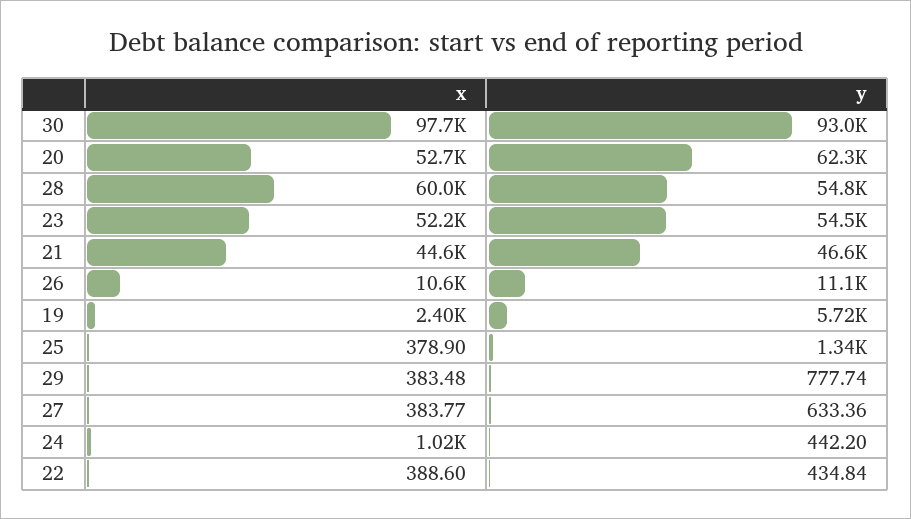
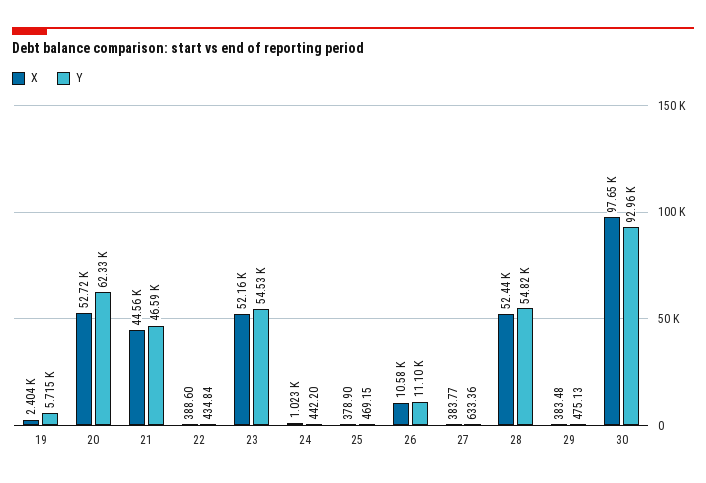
x, 28: 60000 -> 52440
y, 25: 1340 -> 469.15
y, 29: 777.74 -> 475.13

